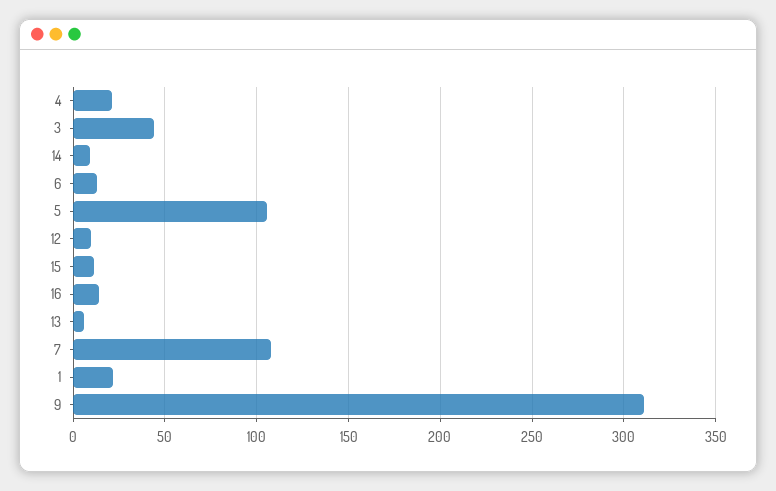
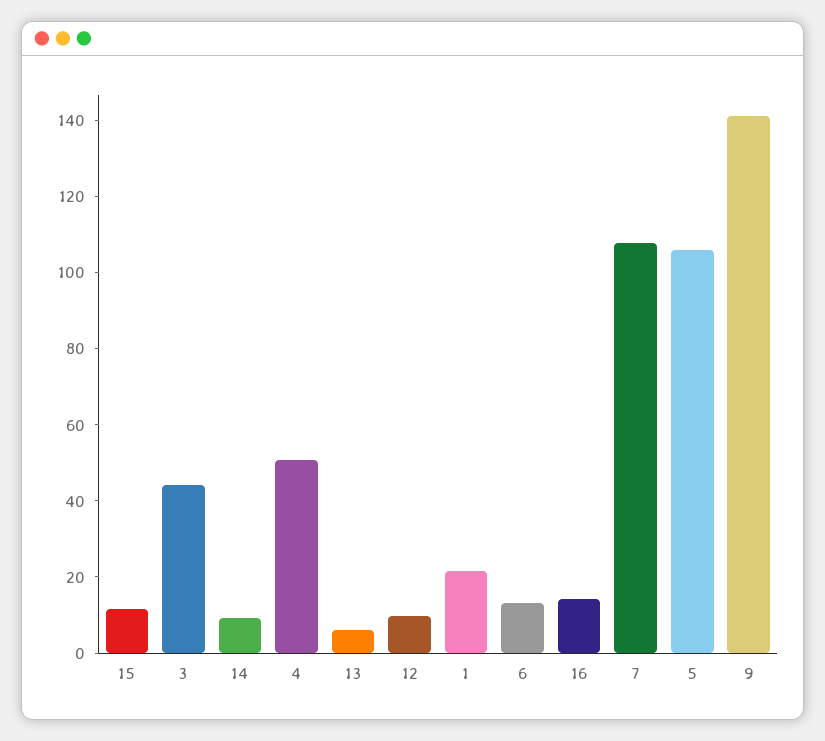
4: 20 -> 50
9: 310 -> 140

